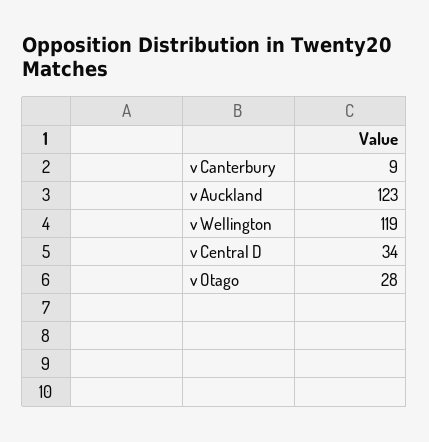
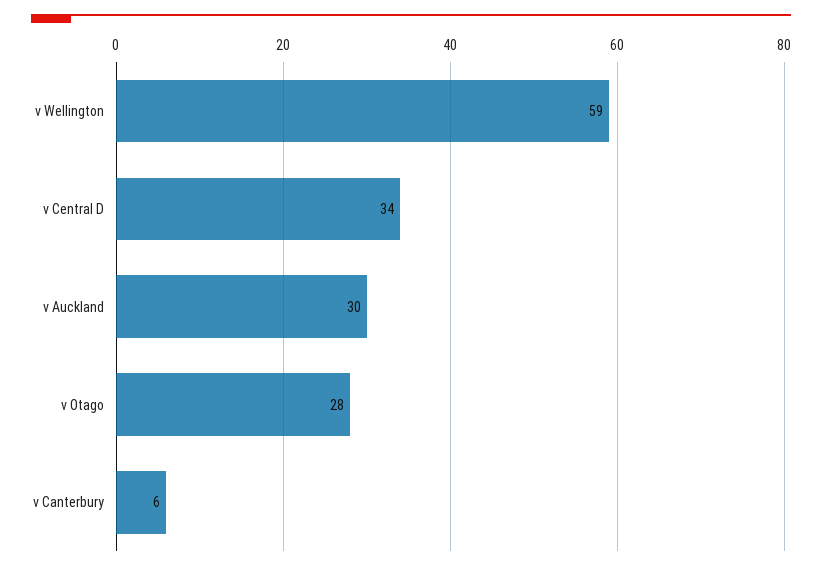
v Canterbury: 9 -> 6
v Auckland: 123 -> 30
v Wellington: 119 -> 59

